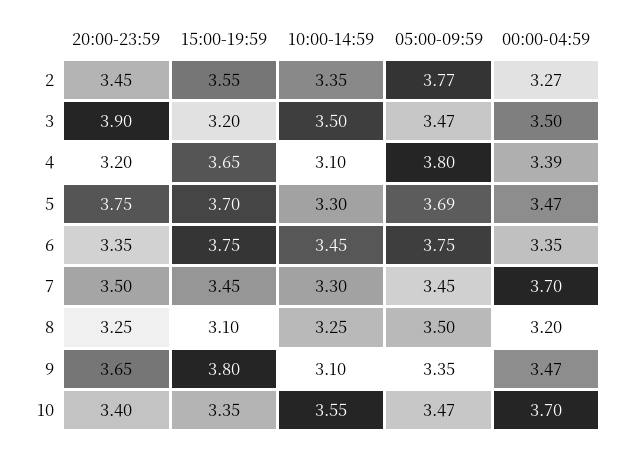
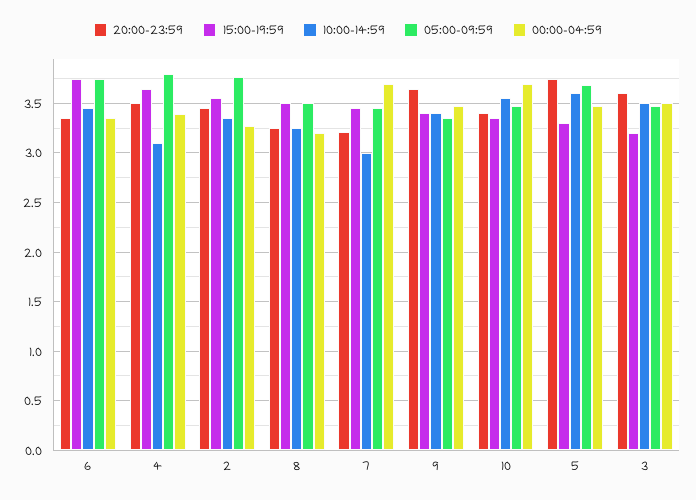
20:00-23:59, 3: 3.9 -> 3.6
20:00-23:59, 4: 3.2 -> 3.5
15:00-19:59, 5: 3.7 -> 3.3
10:00-14:59, 5: 3.3 -> 3.6
20:00-23:59, 7: 3.5 -> 3.2
10:00-14:59, 7: 3.3 -> 3
15:00-19:59, 8: 3.1 -> 3.5
15:00-19:59, 9: 3.8 -> 3.4
10:00-14:59, 9: 3.1 -> 3.4

